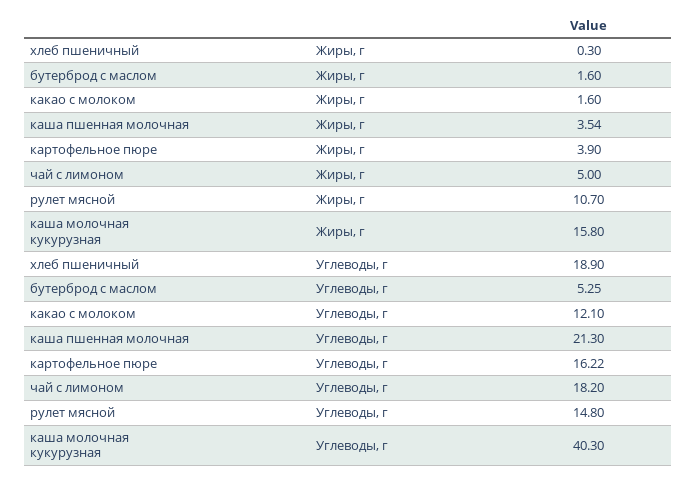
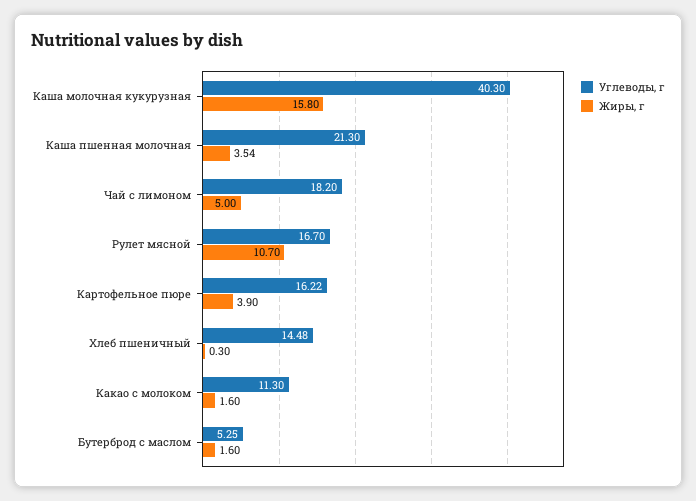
Углеводы, г, хлеб пшеничный: 18.9 -> 14.48
Углеводы, г, какао с молоком: 12.1 -> 11.3
Углеводы, г, рулет мясной: 14.8 -> 16.7

